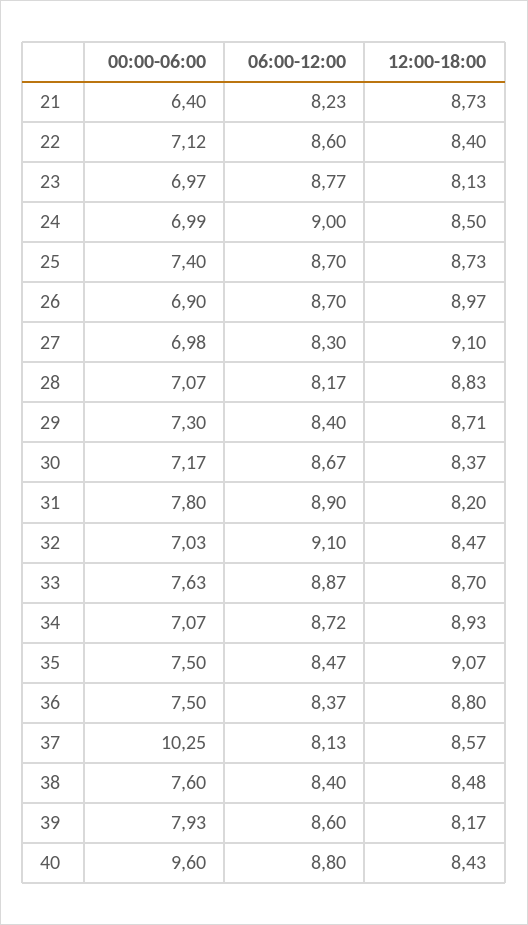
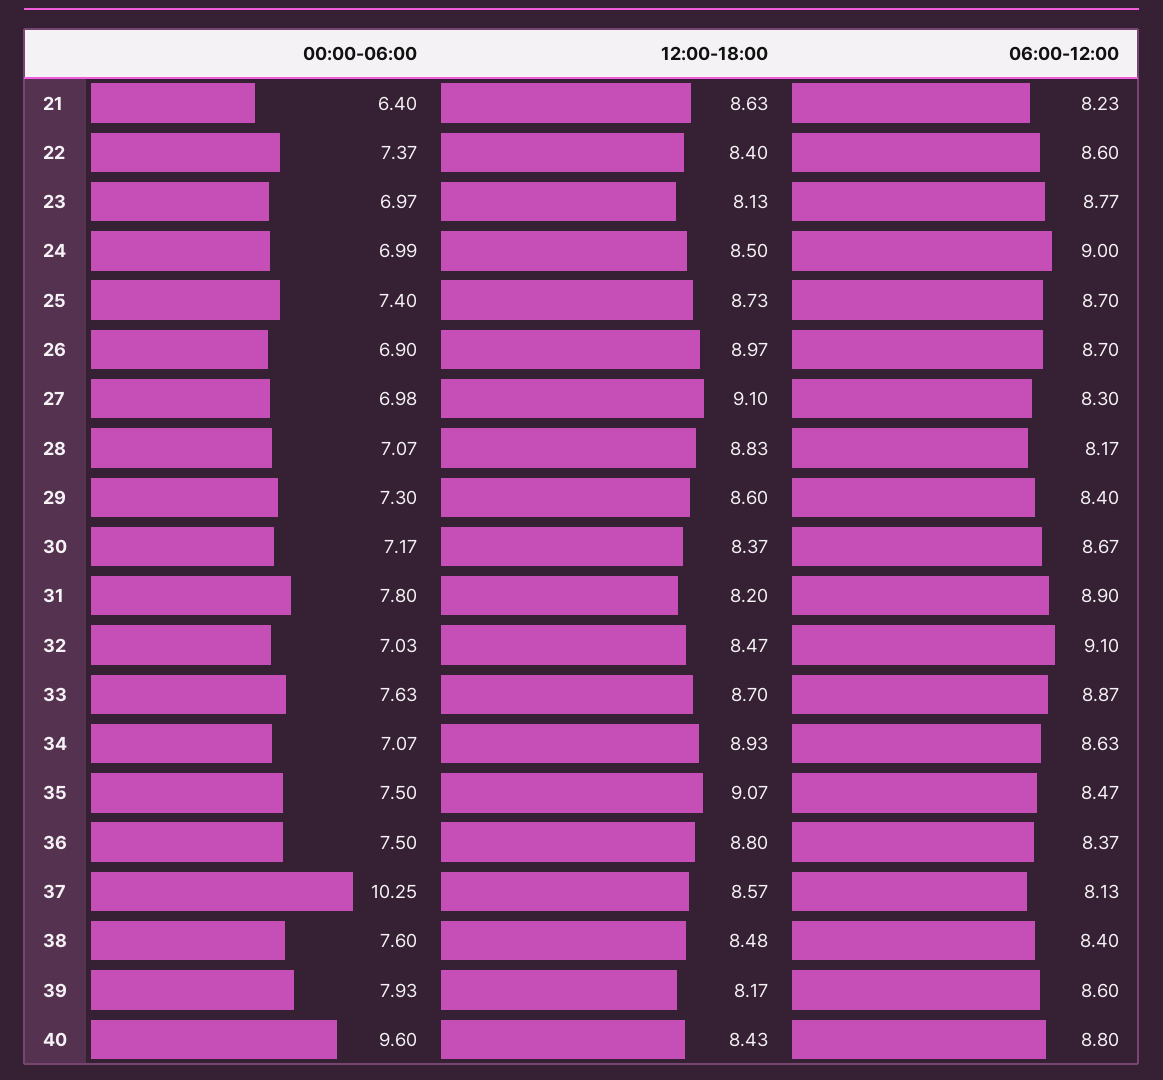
12:00-18:00, 21: 8.73 -> 8.63
00:00-06:00, 22: 7.12 -> 7.37
12:00-18:00, 29: 8.71 -> 8.6
06:00-12:00, 34: 8.72 -> 8.63

